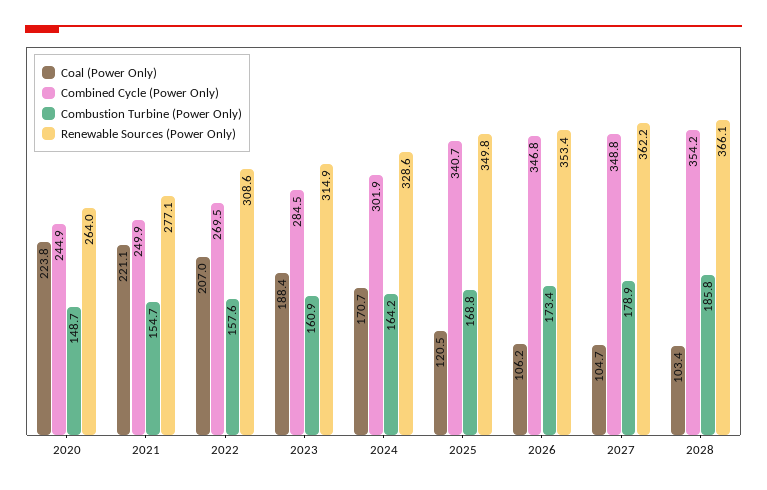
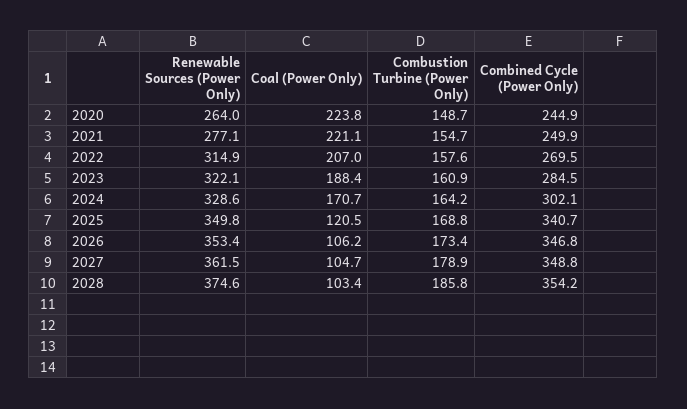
Renewable Sources (Power Only), 2022: 308.6 -> 314.9
Renewable Sources (Power Only), 2023: 314.9 -> 322.1
Combined Cycle (Power Only), 2024: 301.9 -> 302.1
Renewable Sources (Power Only), 2027: 362.2 -> 361.5
Renewable Sources (Power Only), 2028: 366.1 -> 374.6

